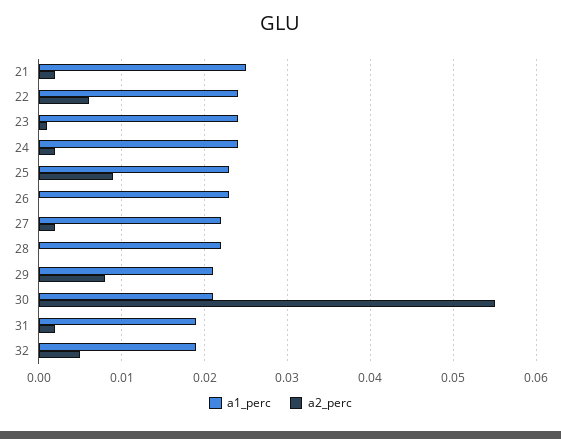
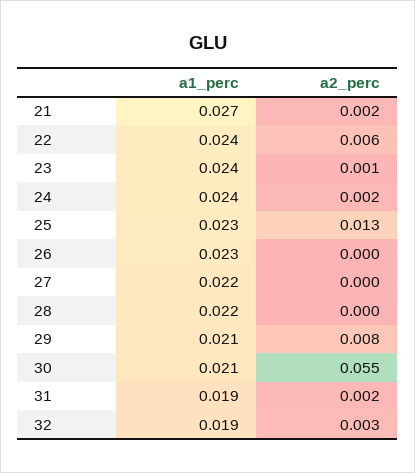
a1_perc, 21: 0.025 -> 0.027
a2_perc, 25: 0.009 -> 0.013
a2_perc, 27: 0.002 -> 0
a2_perc, 32: 0.005 -> 0.003

